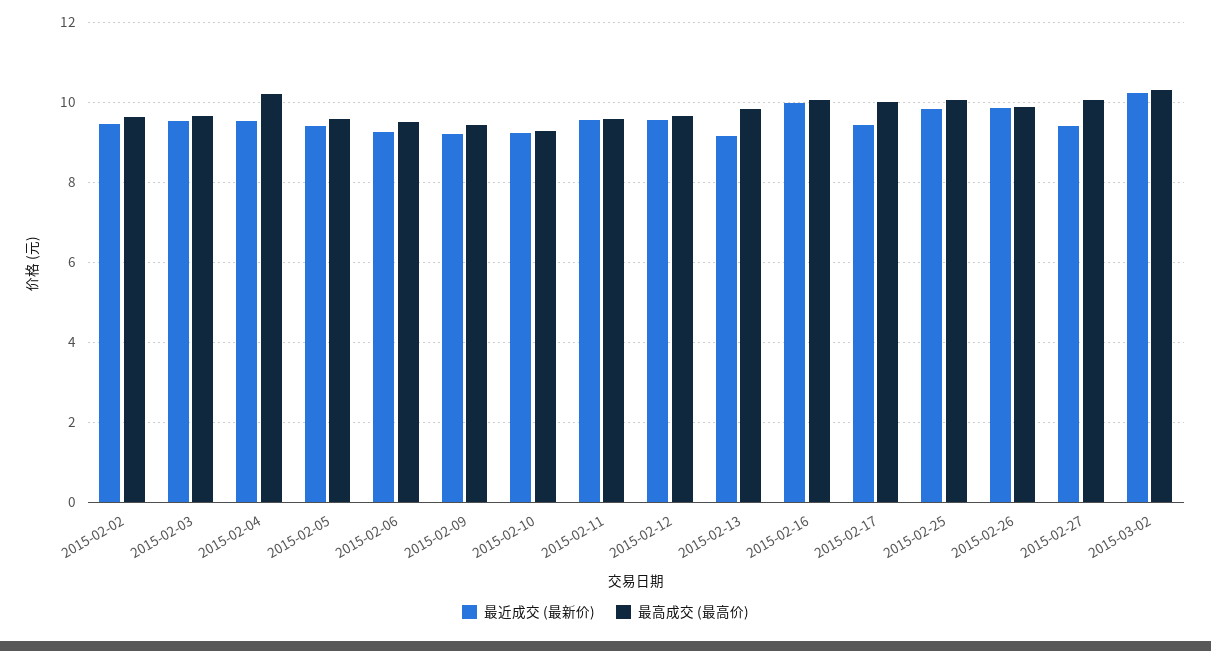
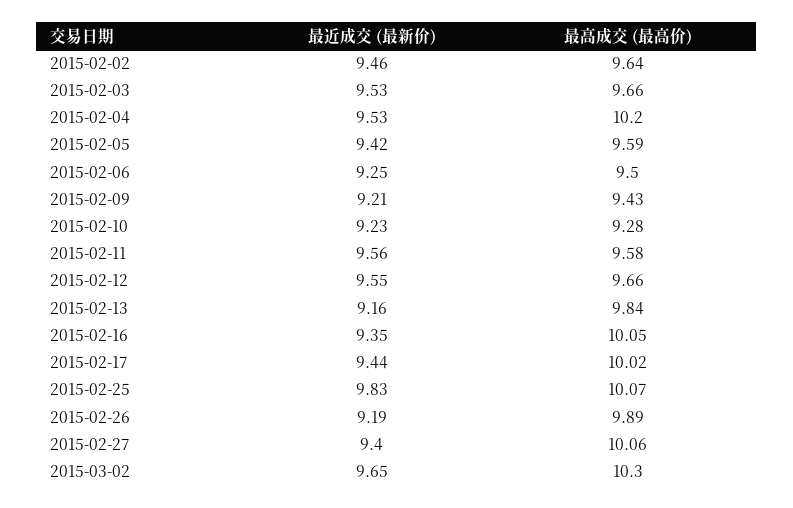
最近成交 (最新价), 2015-02-16: 10 -> 9.35
最近成交 (最新价), 2015-02-26: 9.8 -> 9.19
最近成交 (最新价), 2015-03-02: 10.2 -> 9.65

